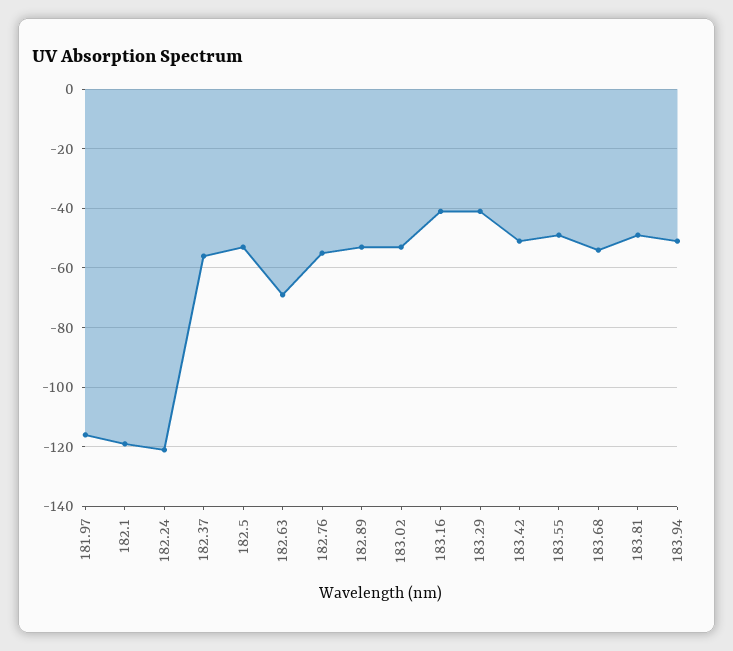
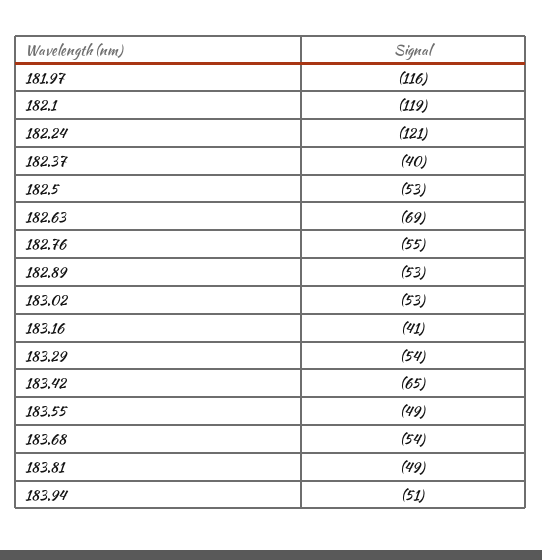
182.37: -55 -> -40
183.29: -40 -> -54
183.42: -50 -> -65

